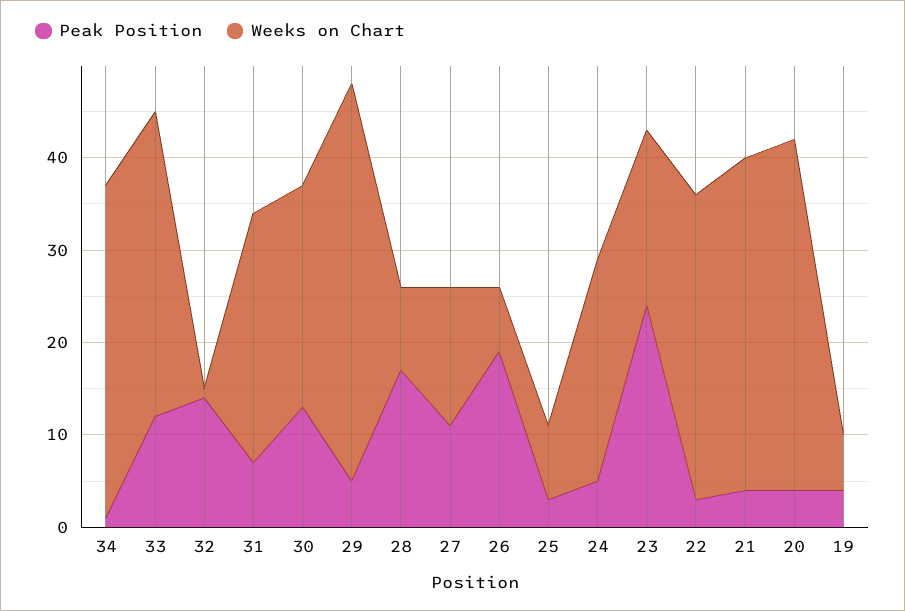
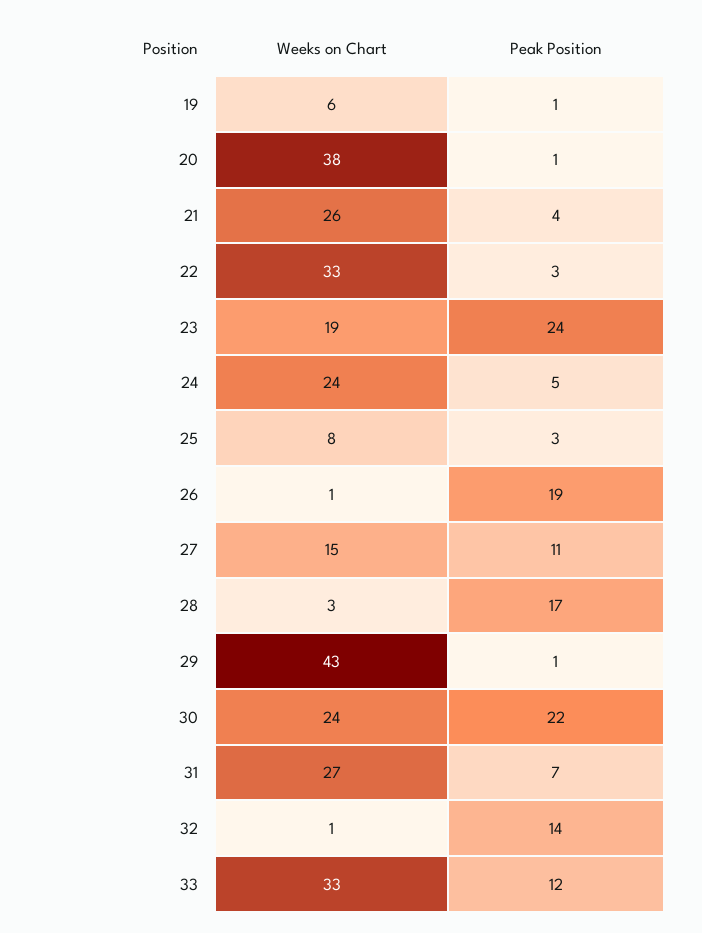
Peak Position, 34: 1 -> none
Weeks on Chart, 34: 36 -> none
Peak Position, 30: 13 -> 22
Peak Position, 29: 5 -> 1
Weeks on Chart, 28: 9 -> 3
Weeks on Chart, 26: 7 -> 1
Weeks on Chart, 21: 36 -> 26
Peak Position, 20: 4 -> 1
Peak Position, 19: 4 -> 1

